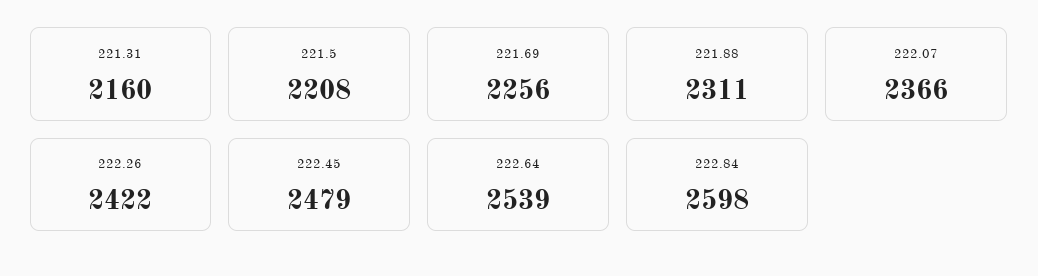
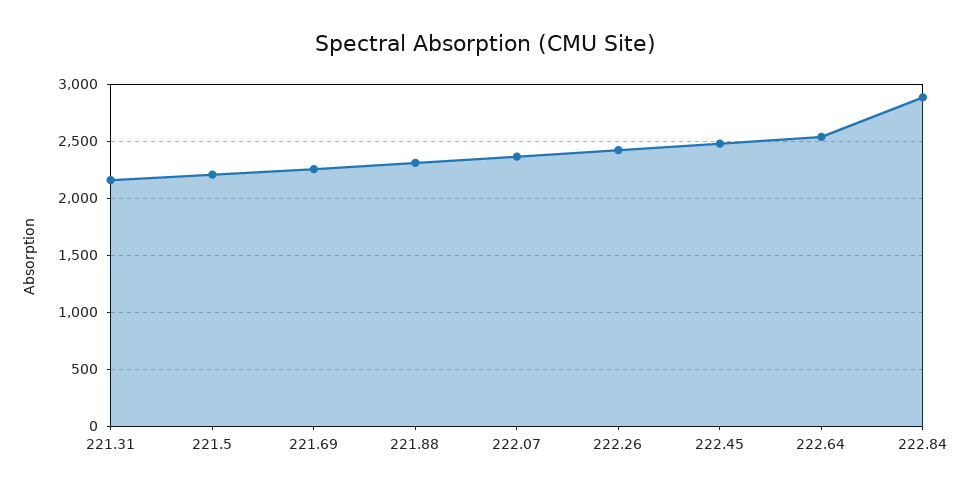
222.84: 2598 -> 2900

